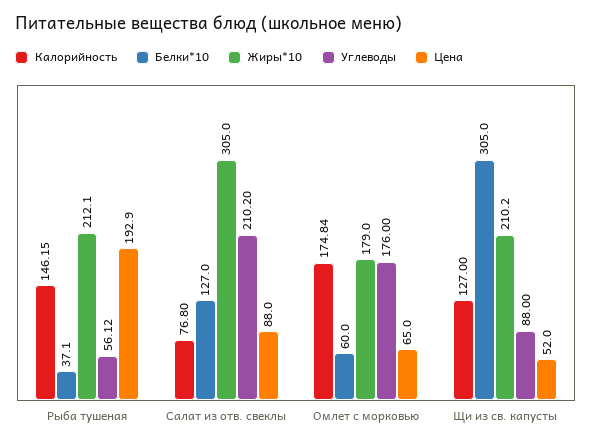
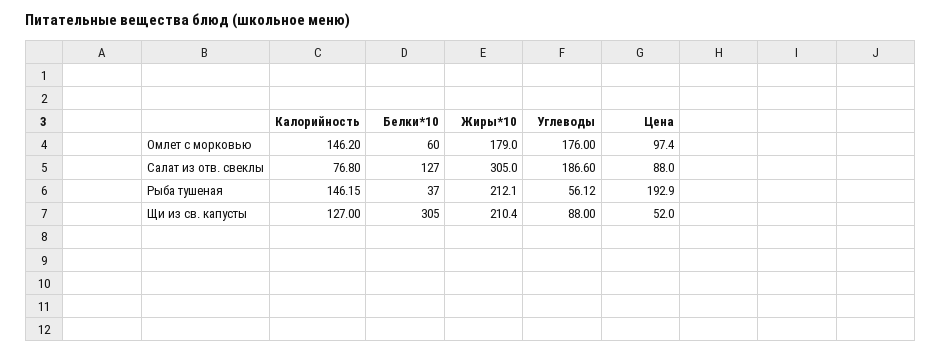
Белки*10, Рыба тушеная: 37.1 -> 37
Углеводы, Салат из отв. свеклы: 210.2 -> 186.6
Калорийность, Омлет с морковью: 174.84 -> 146.2
Цена, Омлет с морковью: 65 -> 97.4
Жиры*10, Щи из св. капусты: 210.2 -> 210.4

